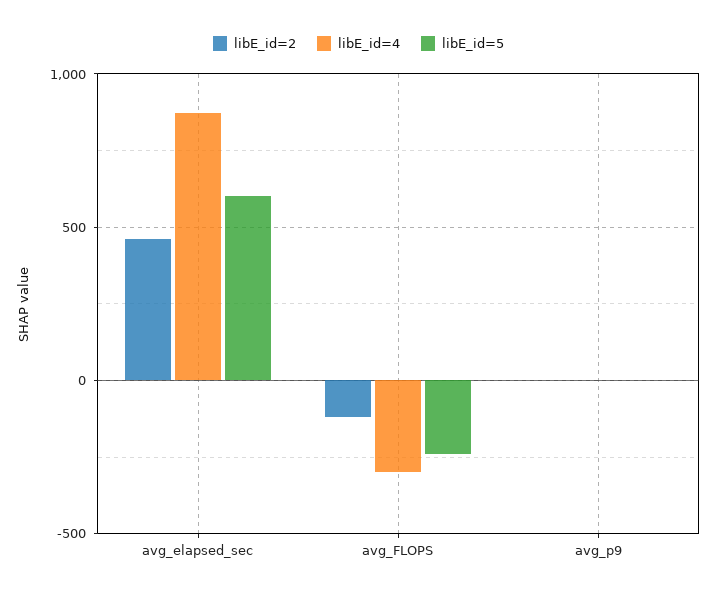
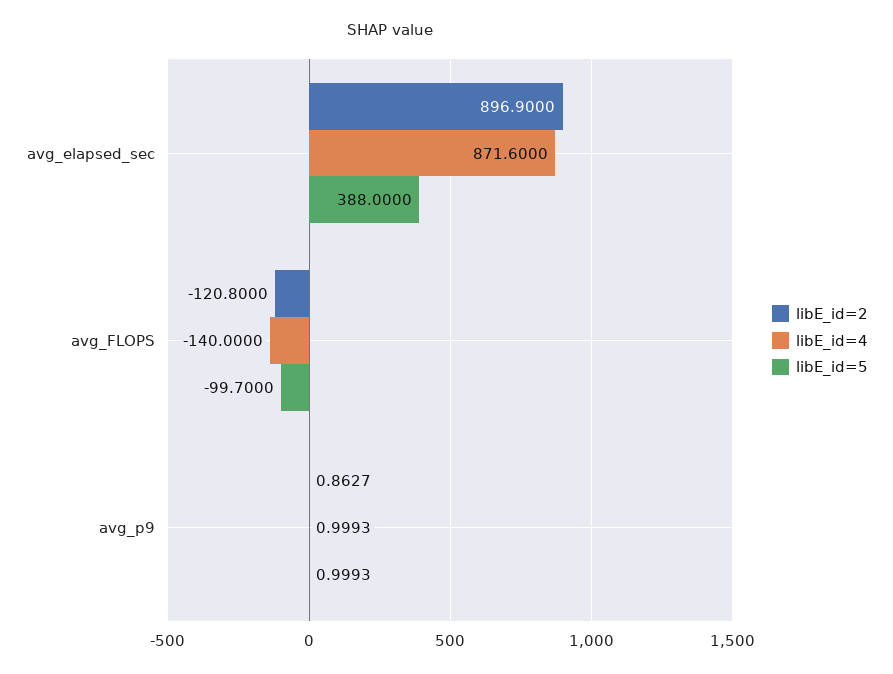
libE_id=2, avg_elapsed_sec: 450 -> 896.9
libE_id=5, avg_elapsed_sec: 600 -> 388
libE_id=4, avg_FLOPS: -300 -> -140
libE_id=5, avg_FLOPS: -250 -> -99.7

